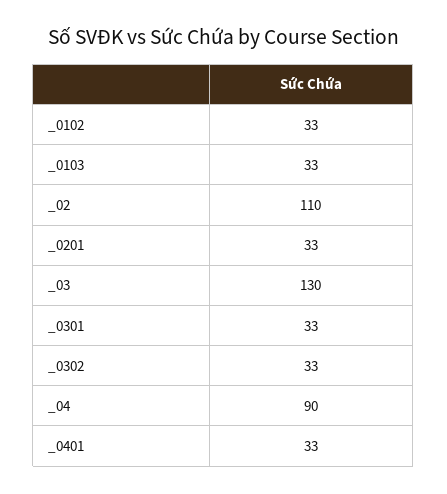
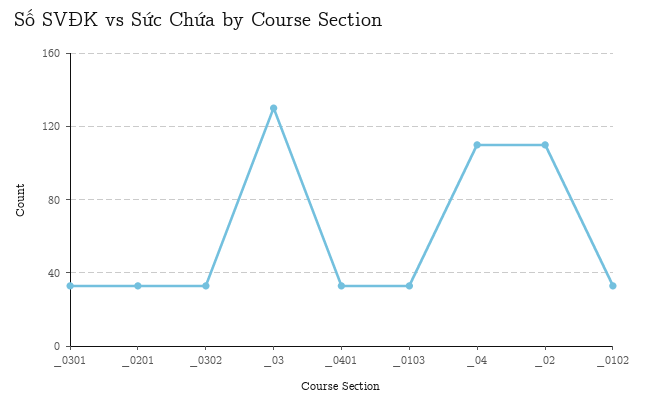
_04: 90 -> 110

